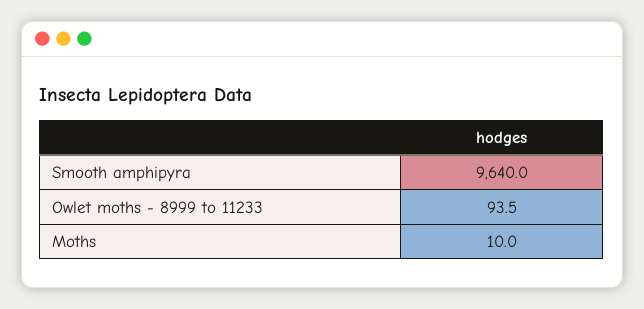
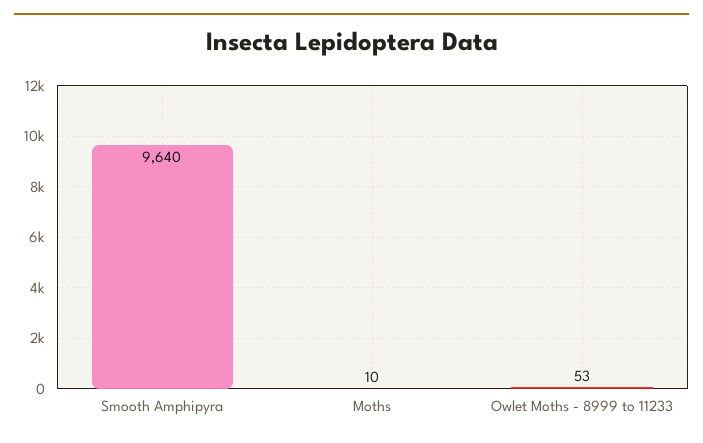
Owlet moths - 8999 to 11233: 93.5 -> 53

